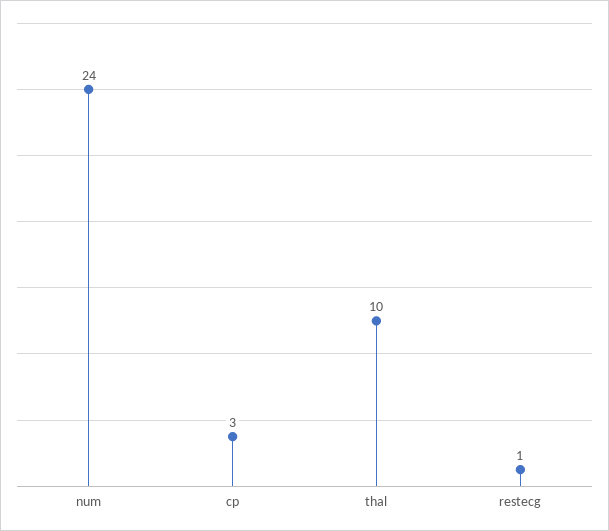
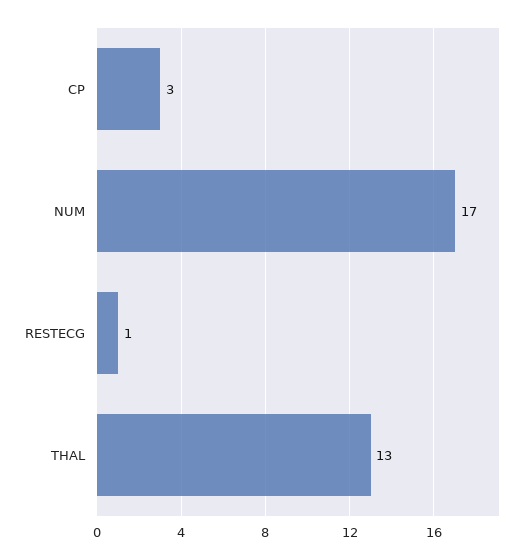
num: 24 -> 17
thal: 10 -> 13

